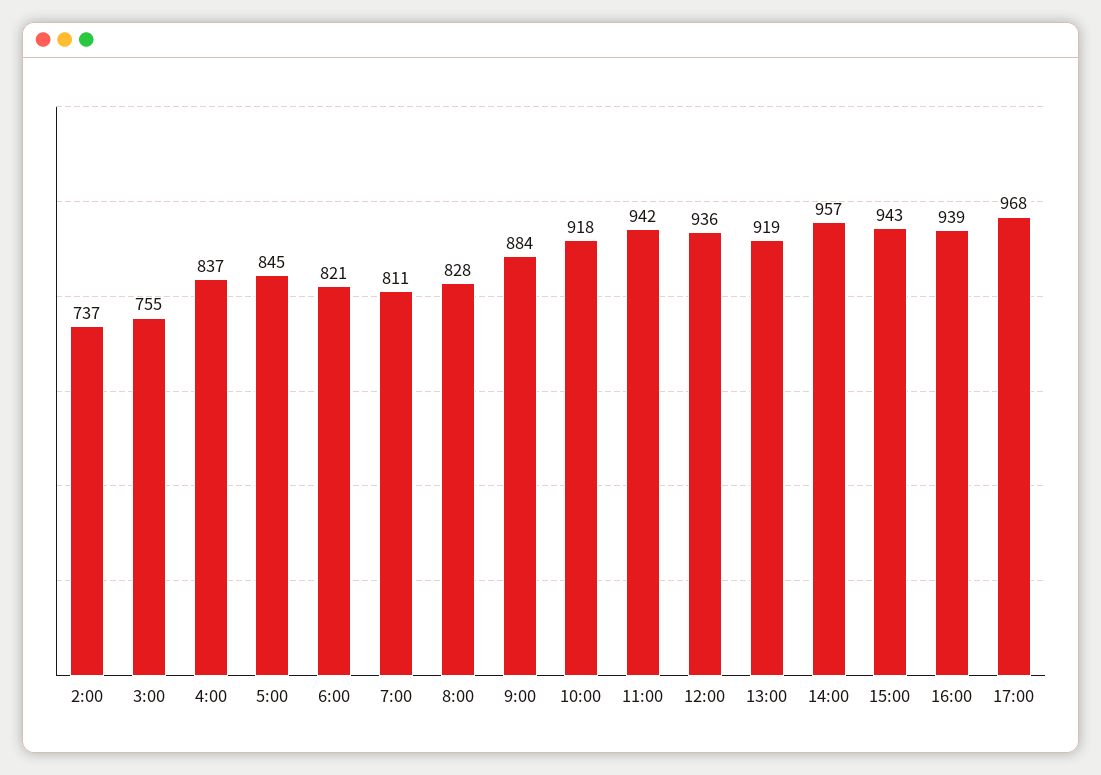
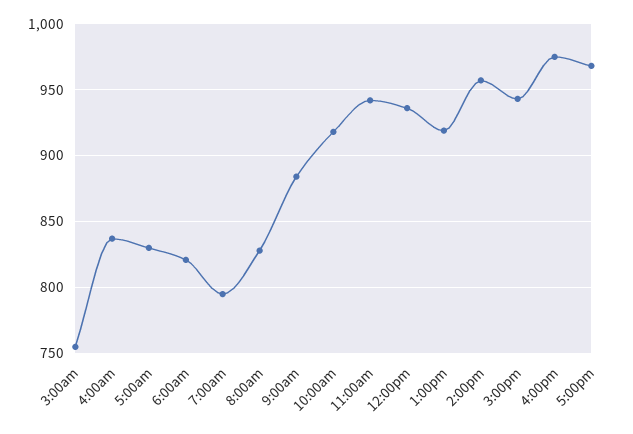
2:00: 737 -> none
5:00: 845 -> 830
7:00: 811 -> 795
16:00: 939 -> 975

